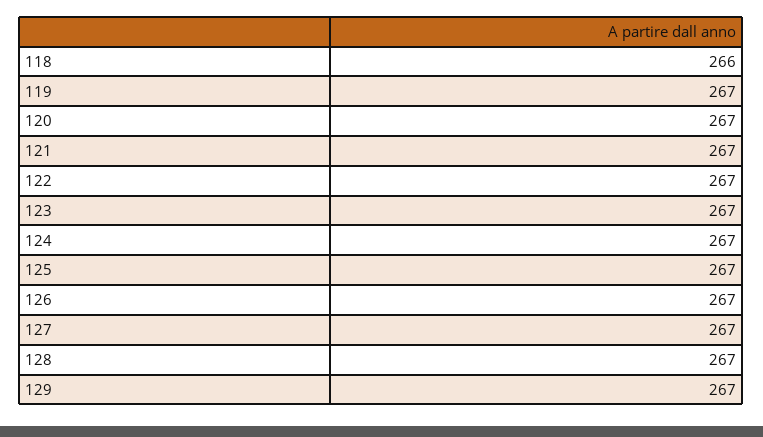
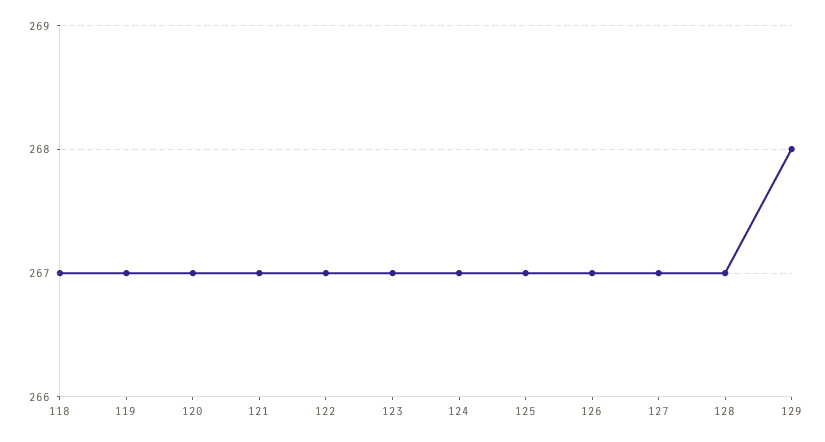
118: 266 -> 267
129: 267 -> 268

